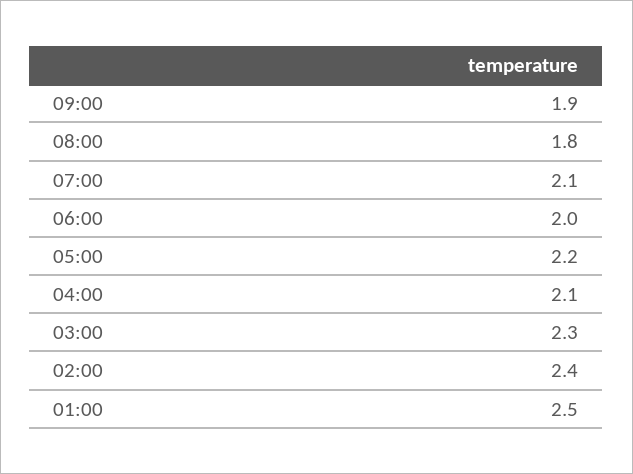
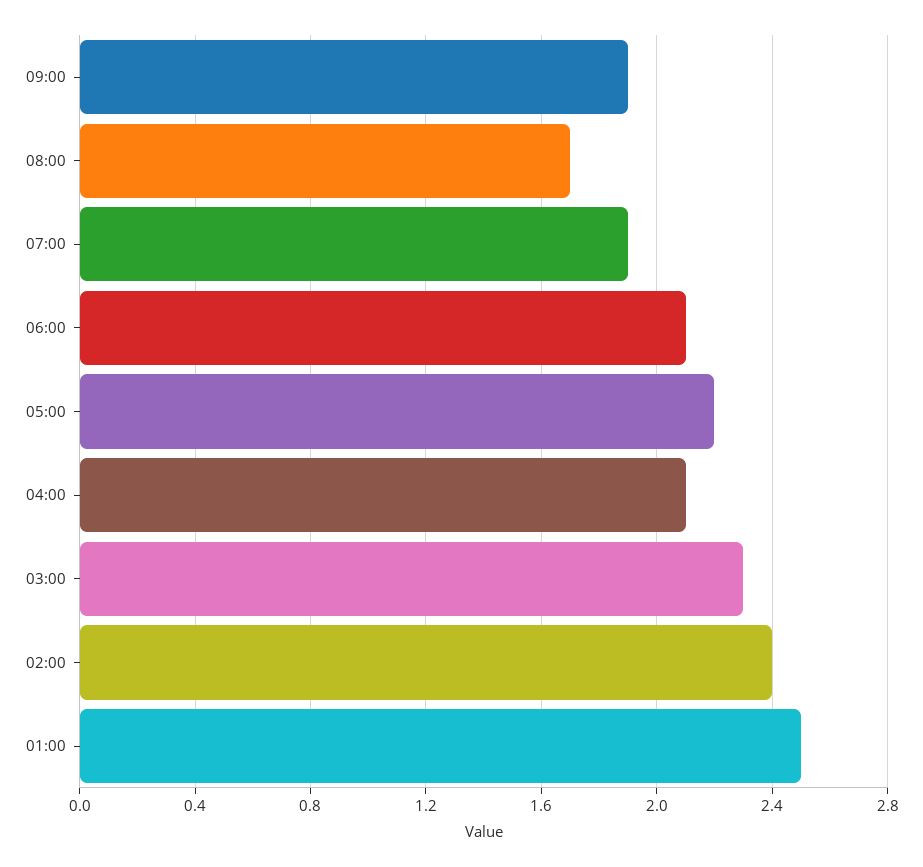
08:00: 1.8 -> 1.7
07:00: 2.1 -> 1.9
06:00: 2 -> 2.1

